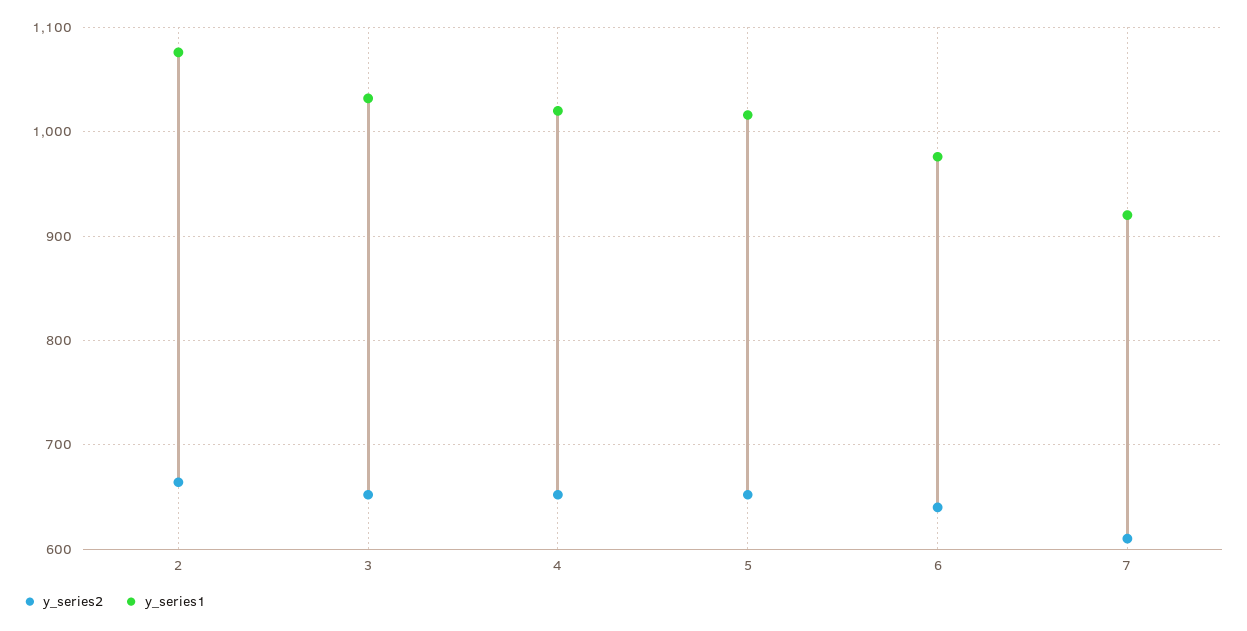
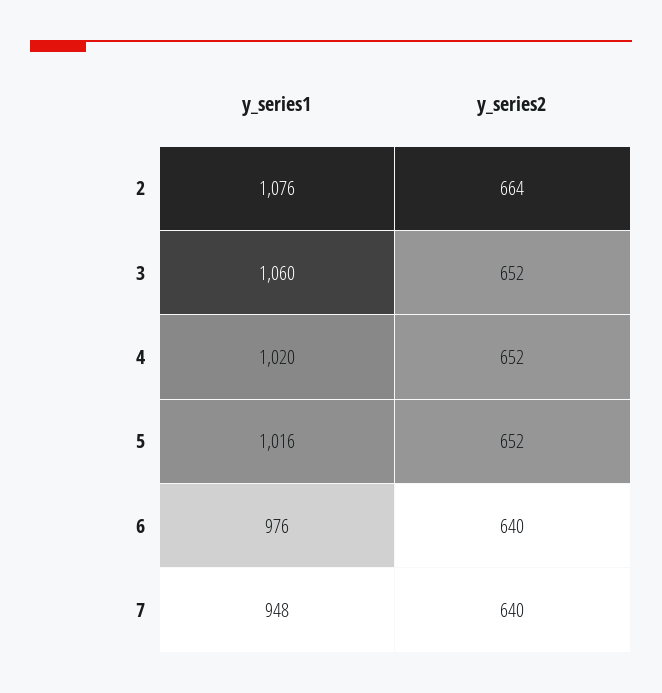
y_series1, 3: 1030 -> 1060
y_series2, 7: 610 -> 640
y_series1, 7: 920 -> 948

